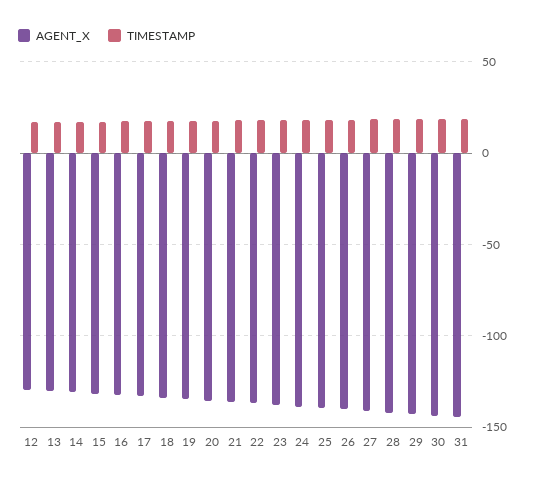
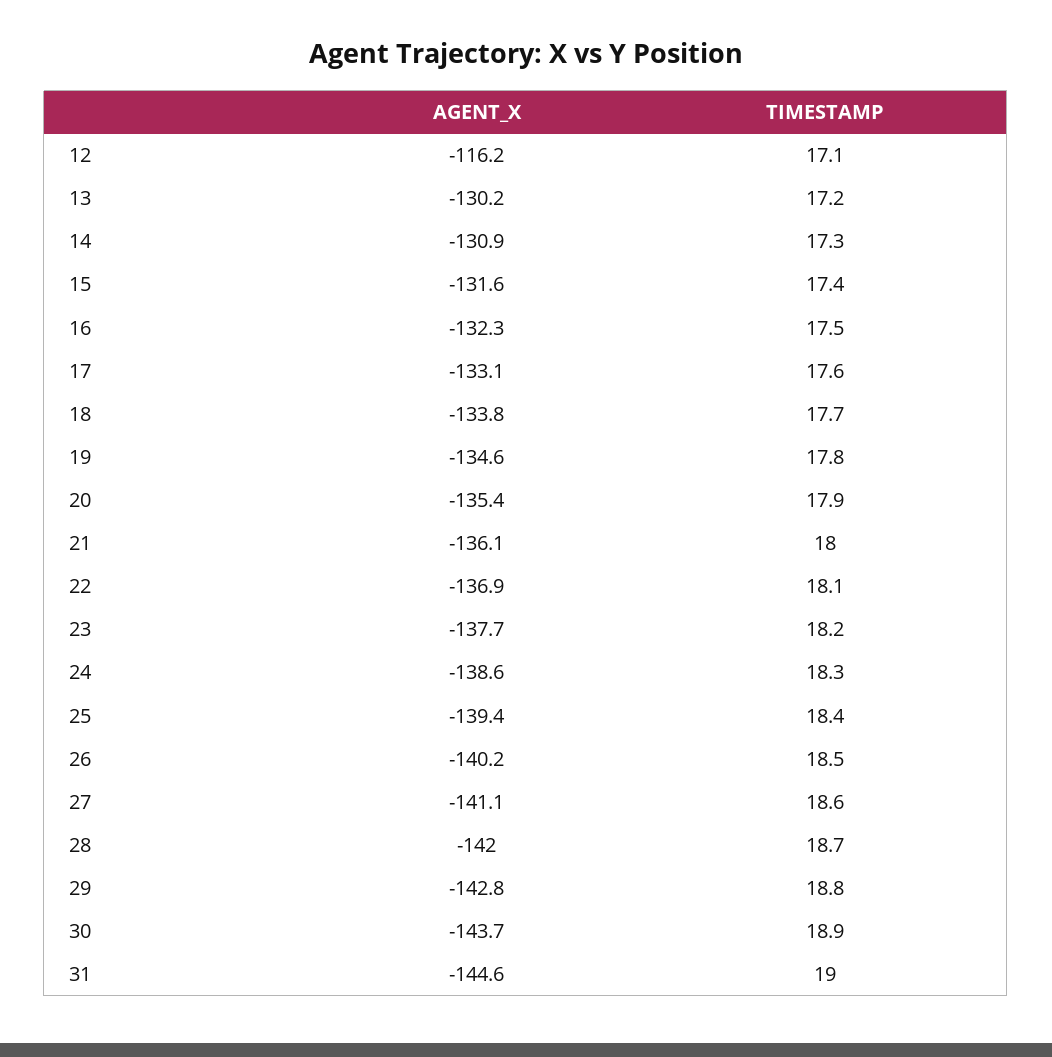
AGENT_X, 12: -130 -> -116.2

